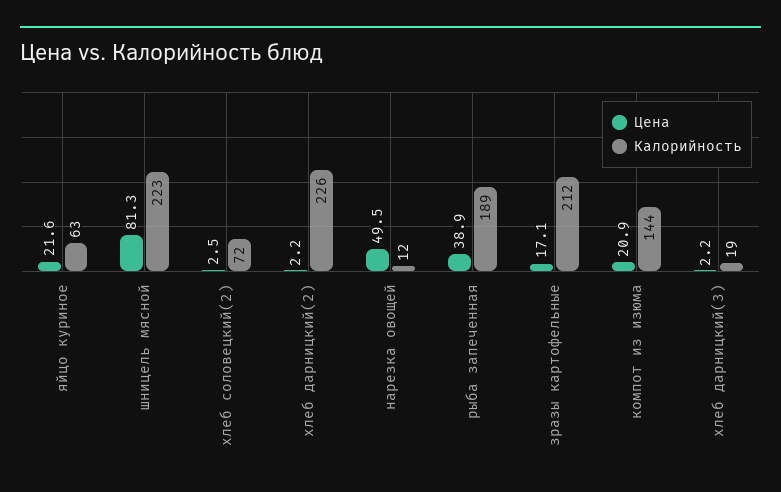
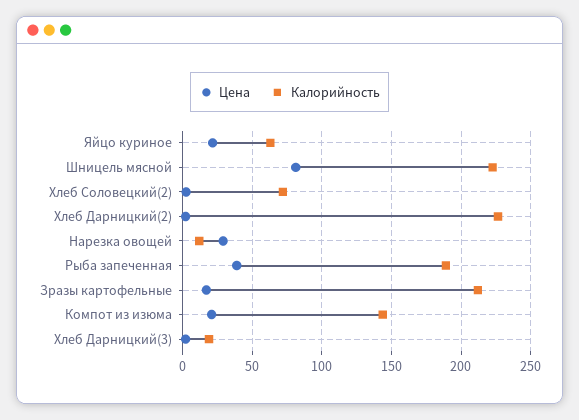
Цена, нарезка овощей: 49.5 -> 30

